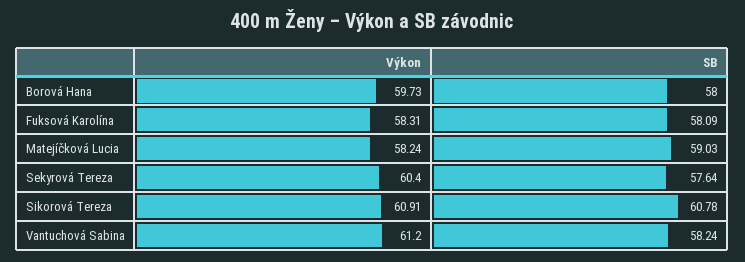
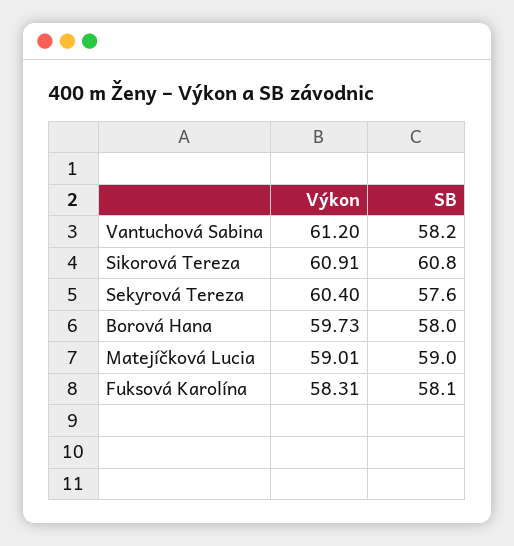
Výkon, Matejíčková Lucia: 58.24 -> 59.01

